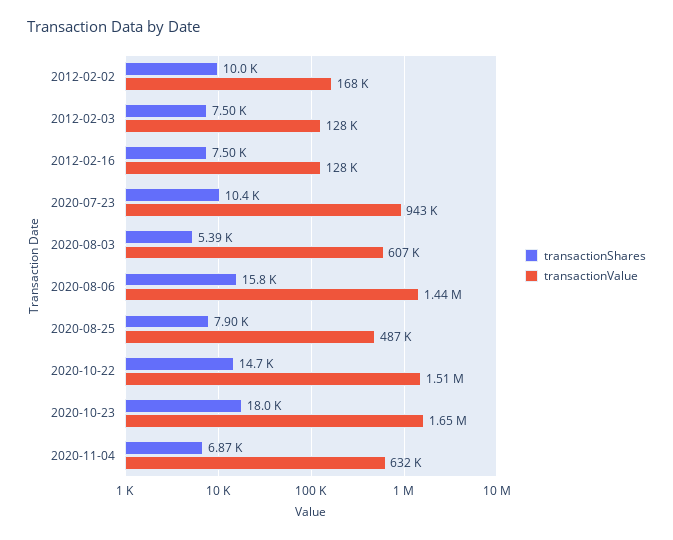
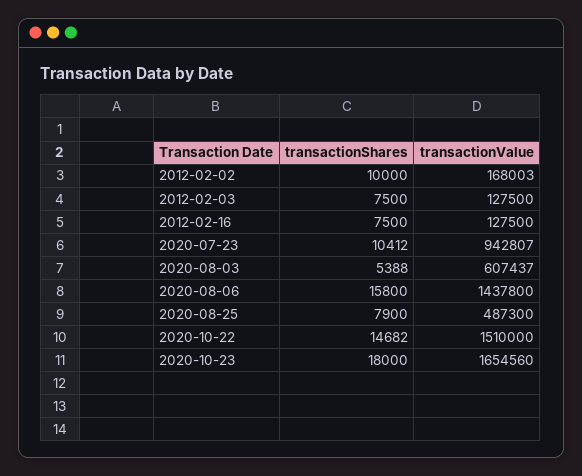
transactionShares, 2020-11-04: 6870 -> none
transactionValue, 2020-11-04: 632000 -> none

